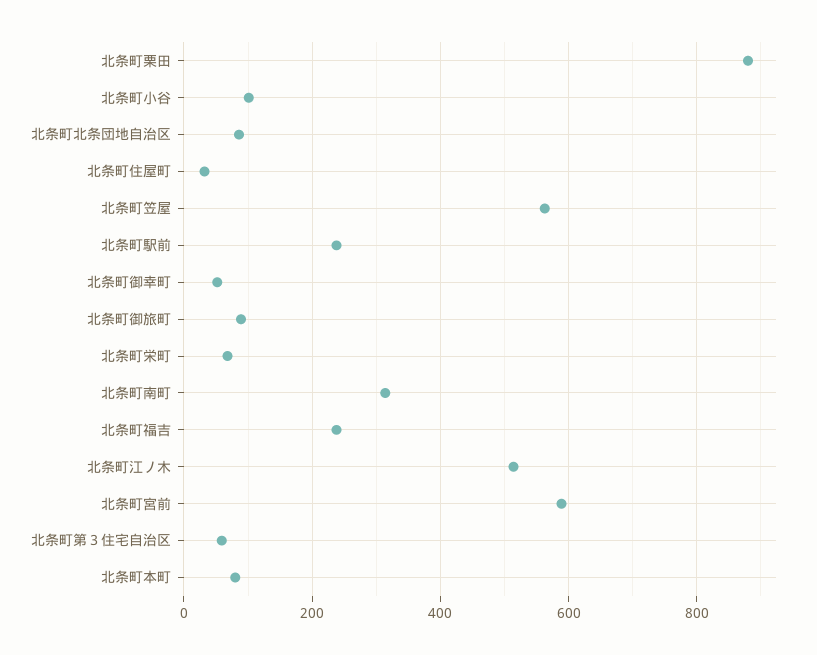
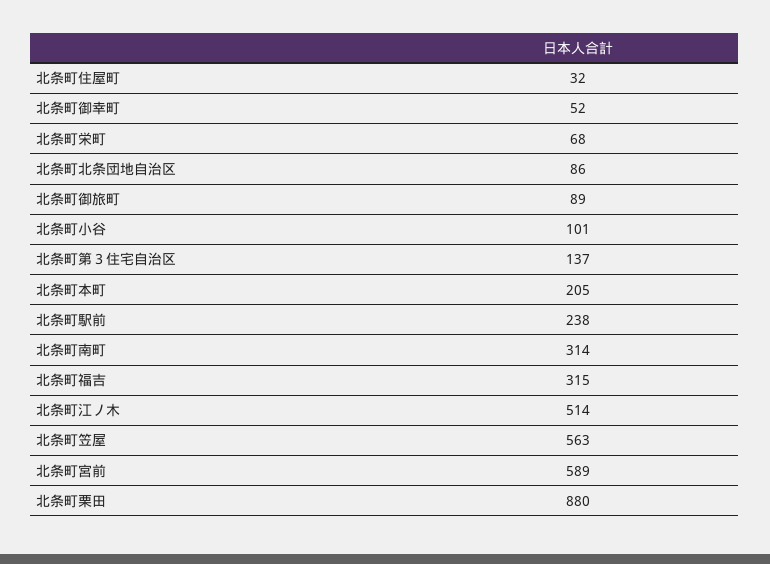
北条町福吉: 240 -> 315
北条町第３住宅自治区: 60 -> 137
北条町本町: 80 -> 205

